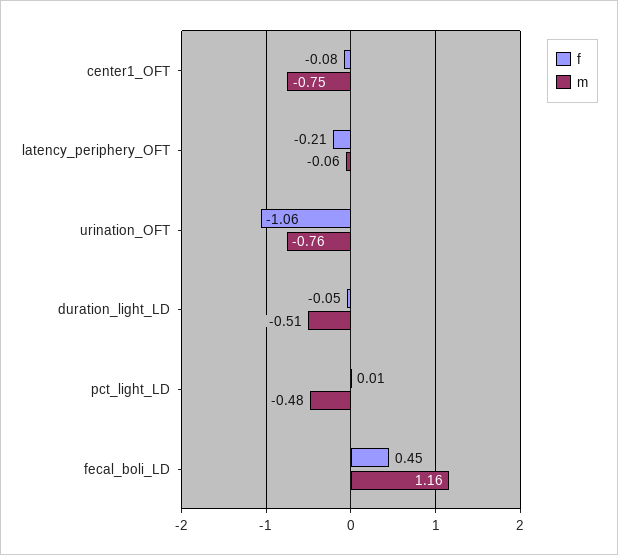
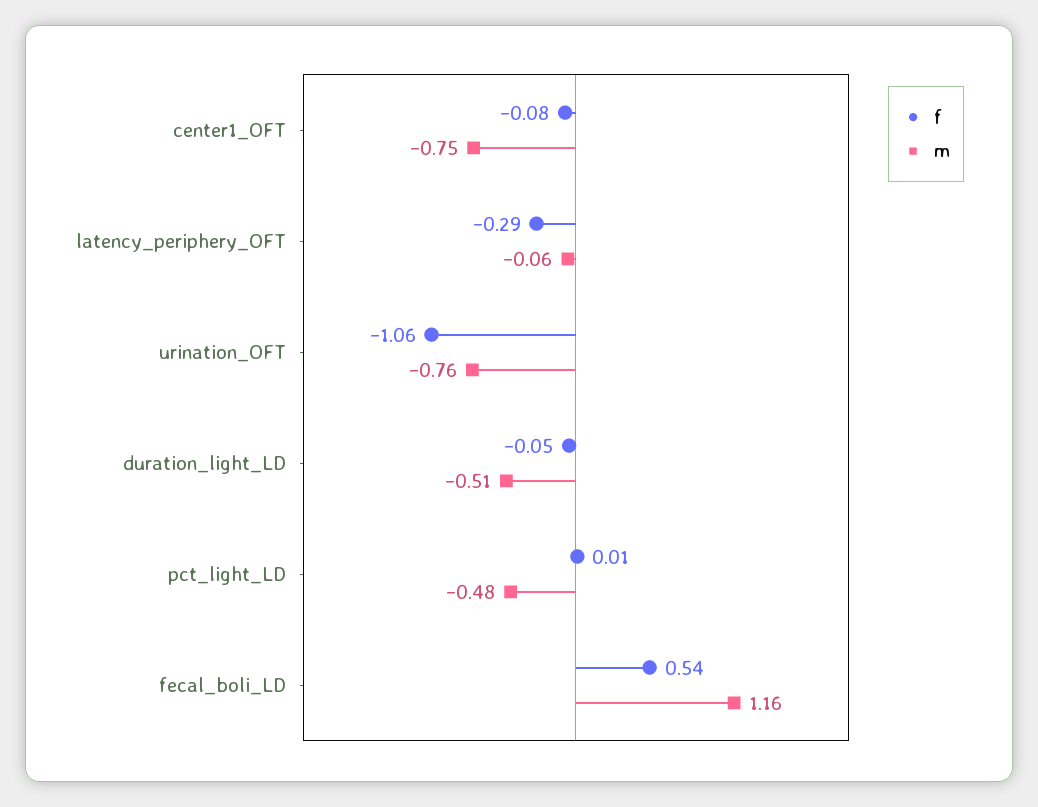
f, latency_periphery_OFT: -0.21 -> -0.29
f, fecal_boli_LD: 0.45 -> 0.54

